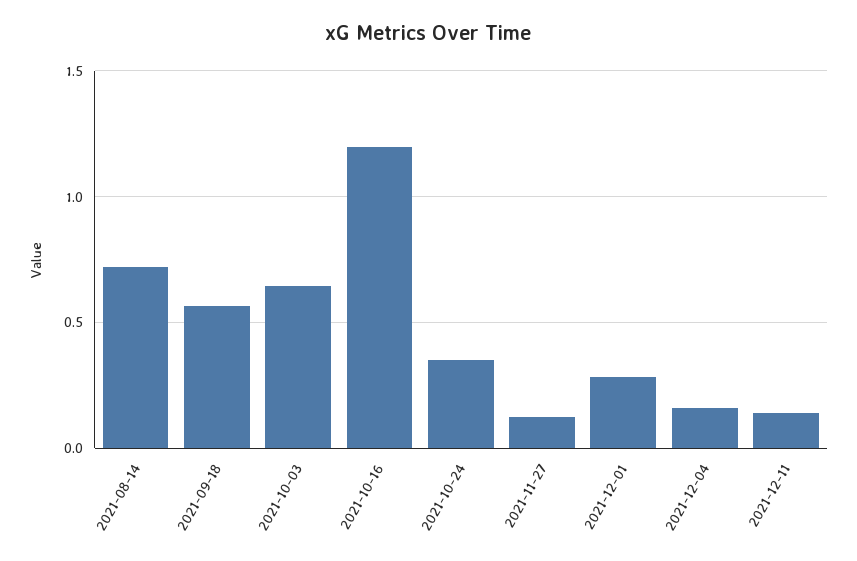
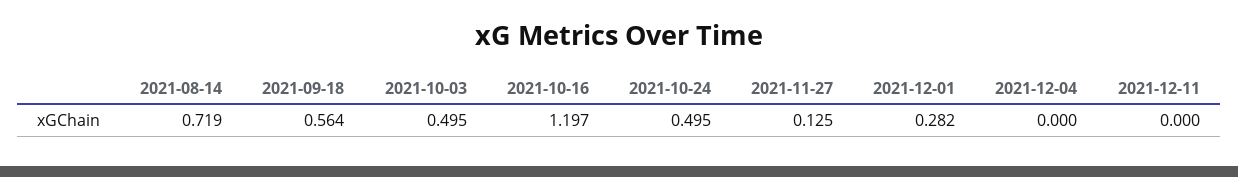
2021-10-03: 0.65 -> 0.495
2021-10-24: 0.35 -> 0.495
2021-12-04: 0.15 -> 0
2021-12-11: 0.15 -> 0

